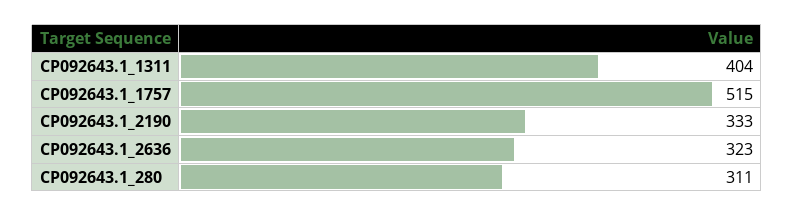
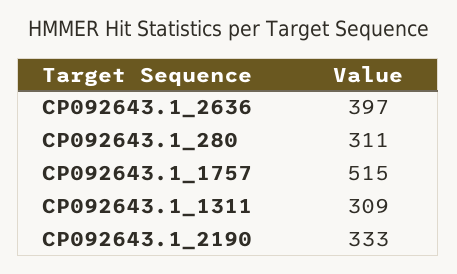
CP092643.1_1311: 404 -> 309
CP092643.1_2636: 323 -> 397

